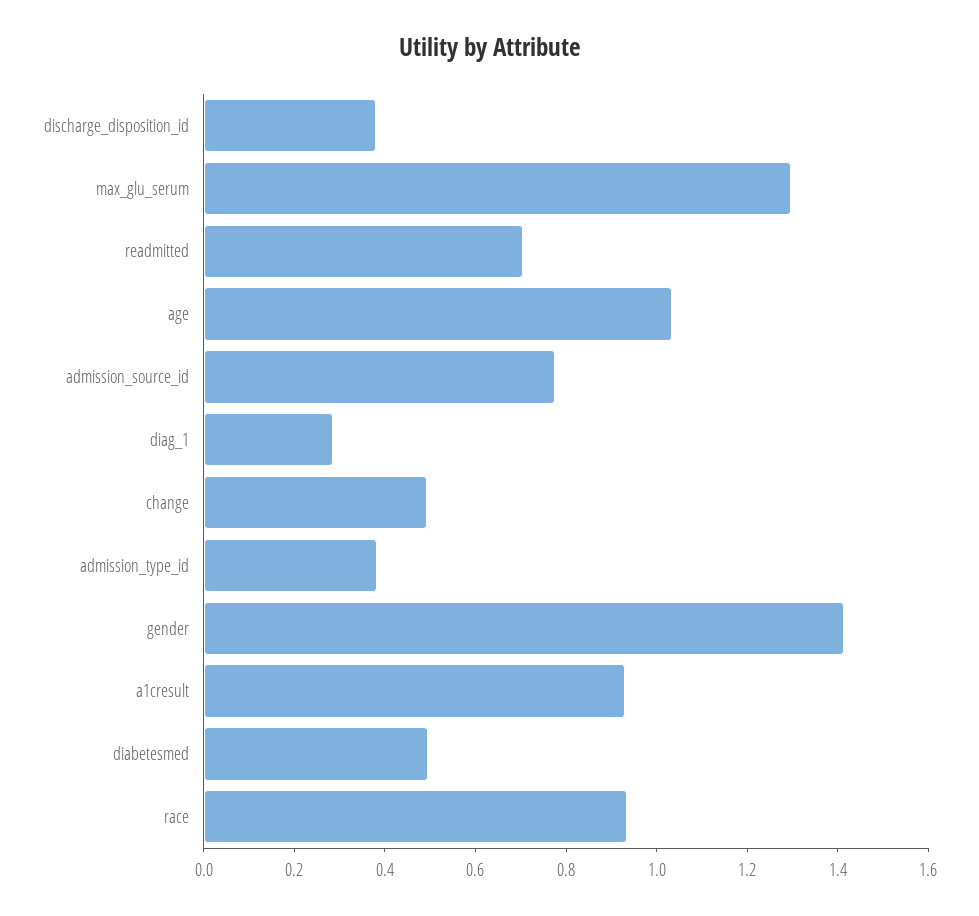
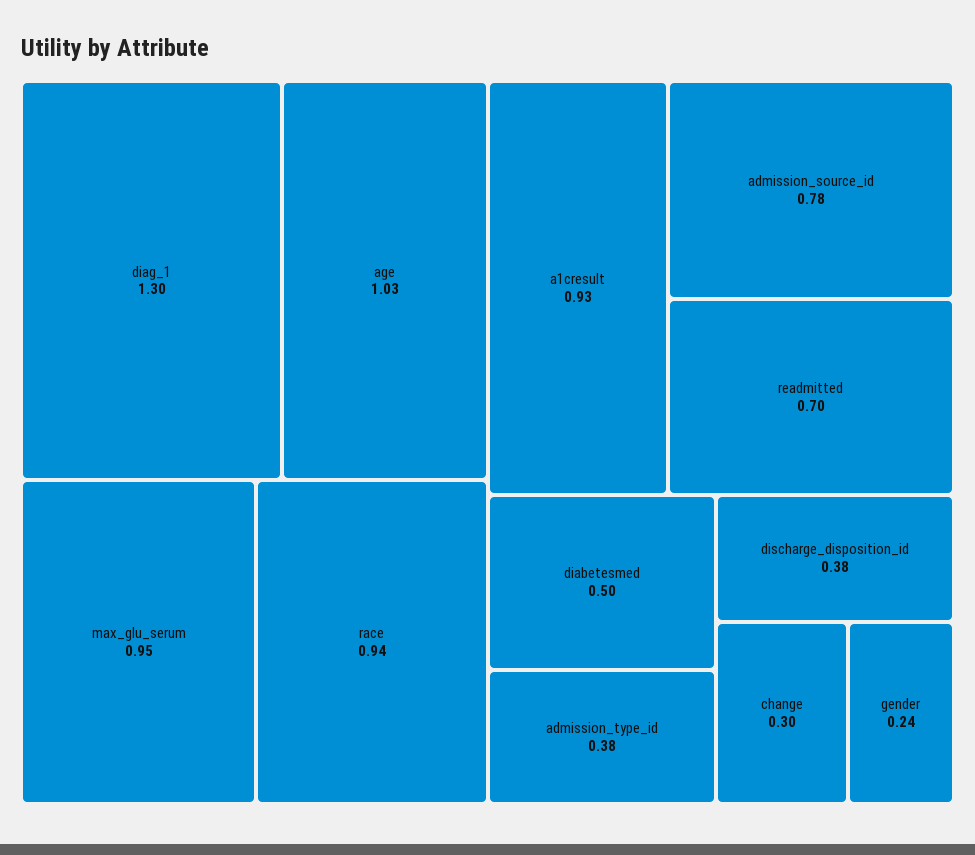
max_glu_serum: 1.3 -> 0.95
diag_1: 0.3 -> 1.3
change: 0.5 -> 0.3
gender: 1.4 -> 0.24

